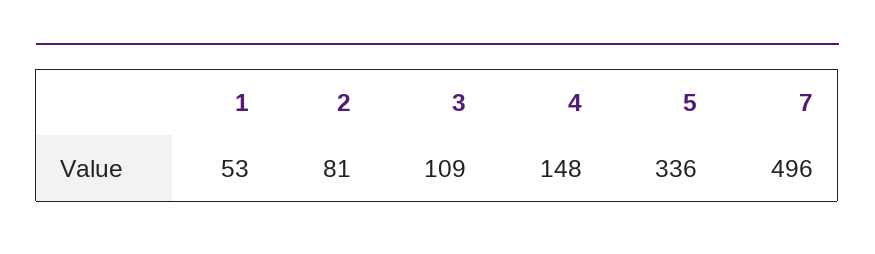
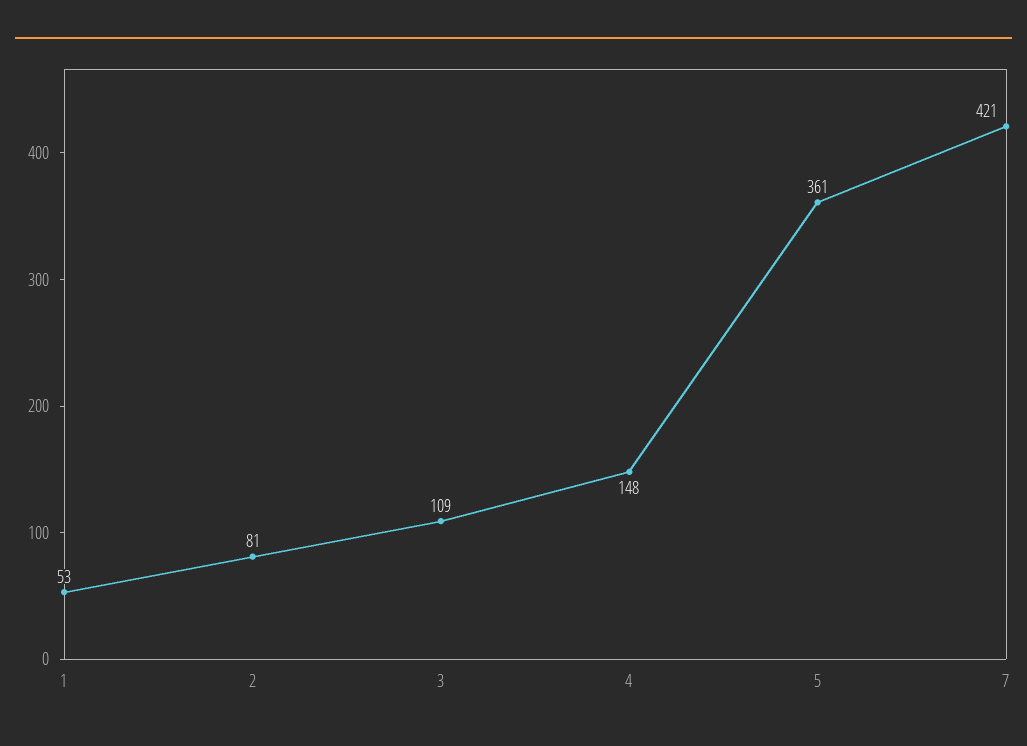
5: 336 -> 361
7: 496 -> 421

